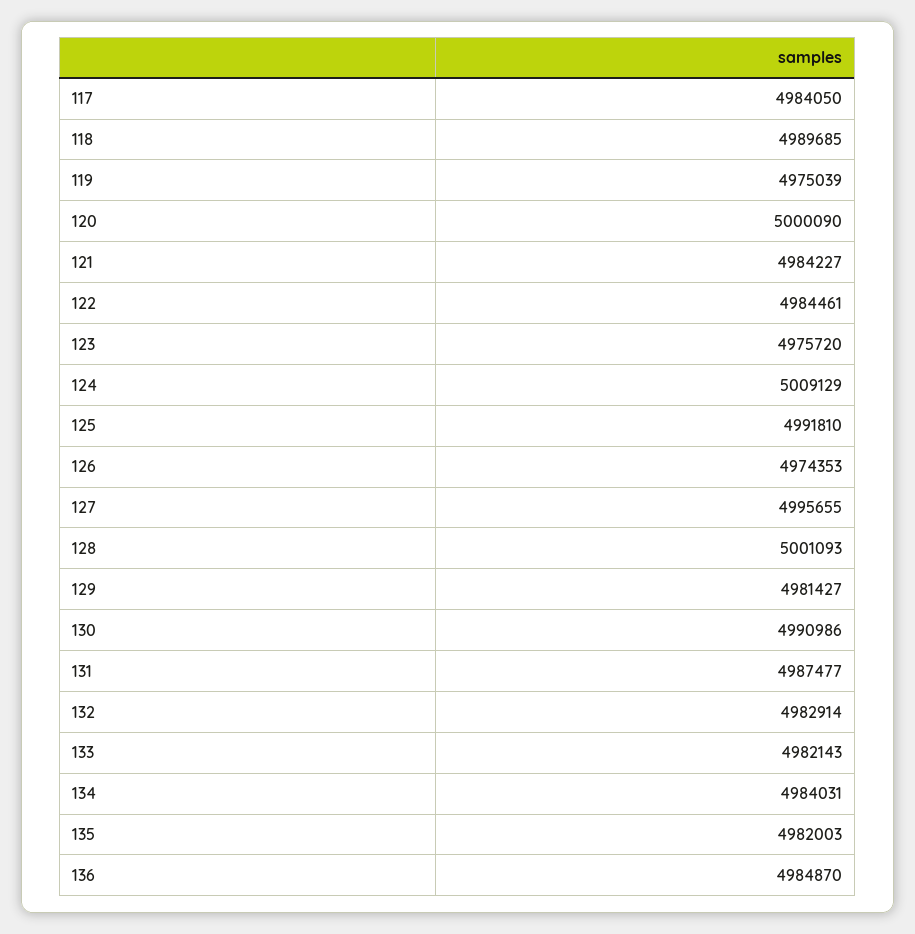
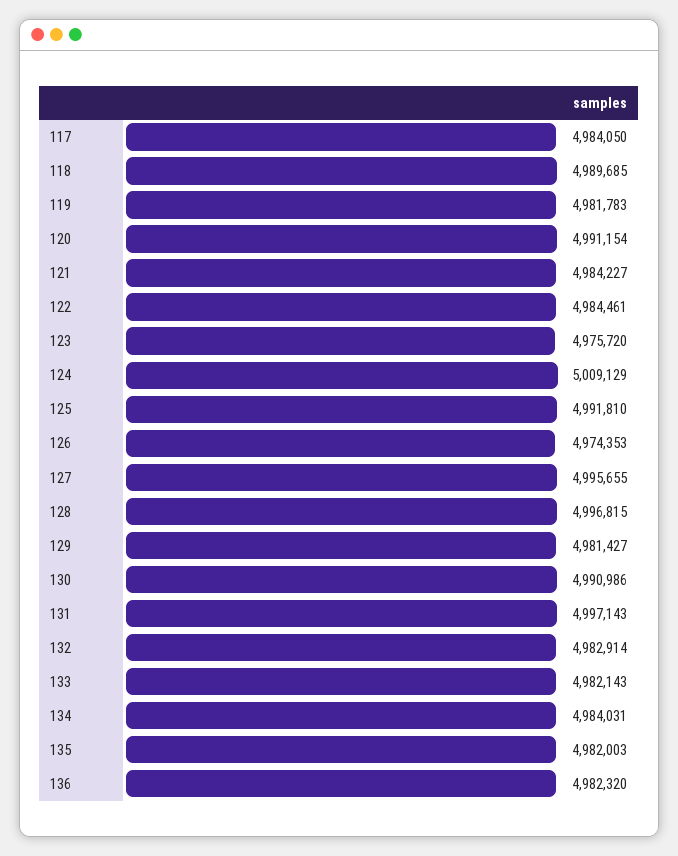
119: 4975039 -> 4981783
120: 5000090 -> 4991154
128: 5001093 -> 4996815
131: 4987477 -> 4997143
136: 4984870 -> 4982320

